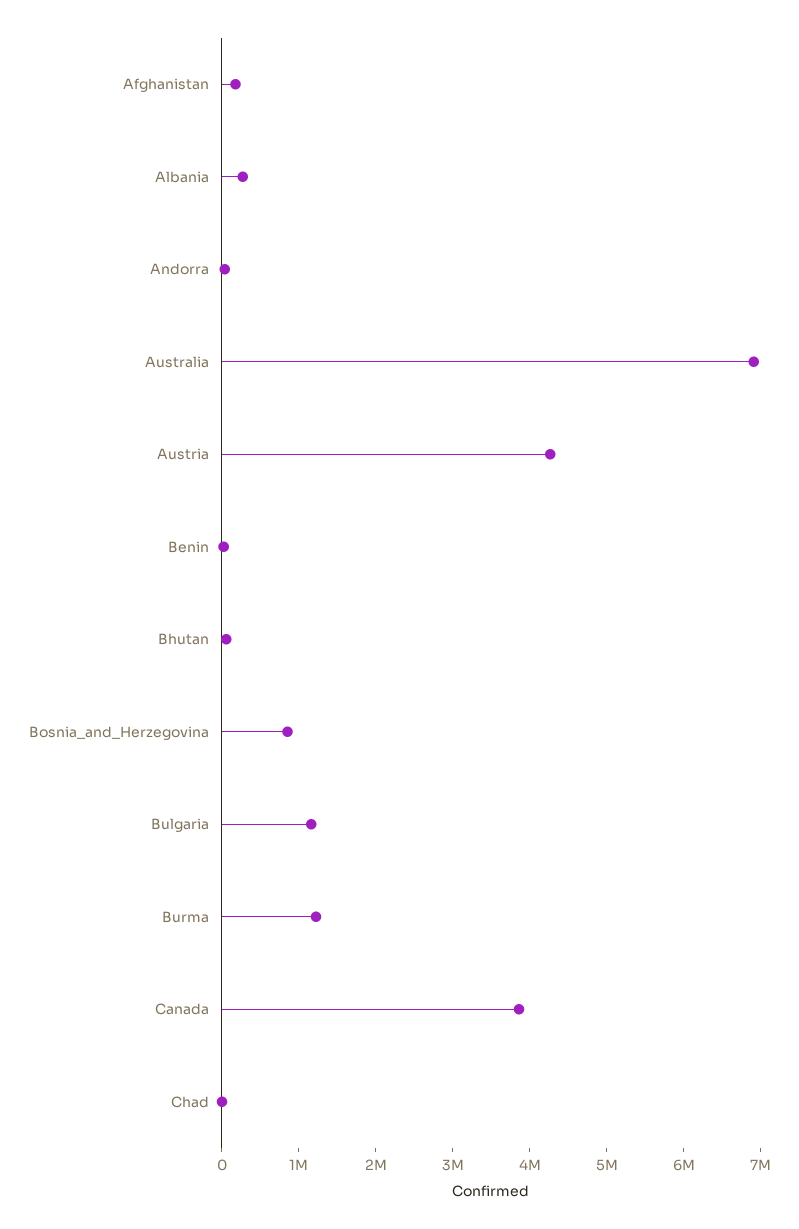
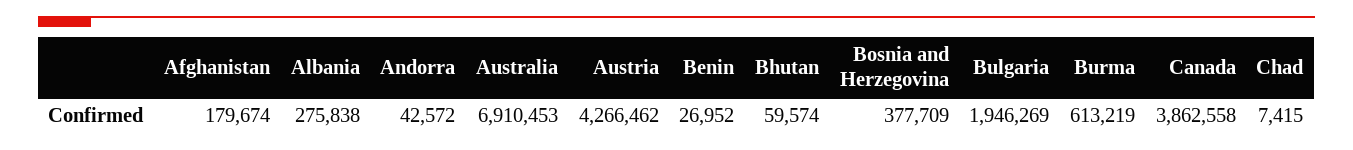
Bosnia_and_Herzegovina: 800000 -> 377709
Bulgaria: 1200000 -> 1946269
Burma: 1200000 -> 613219

